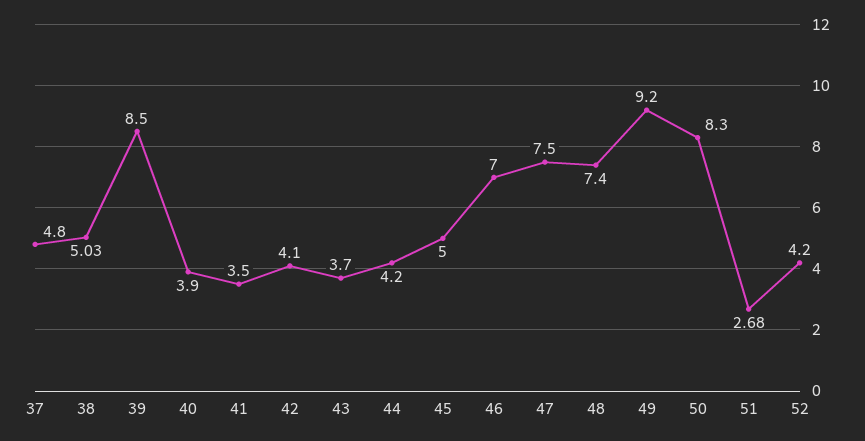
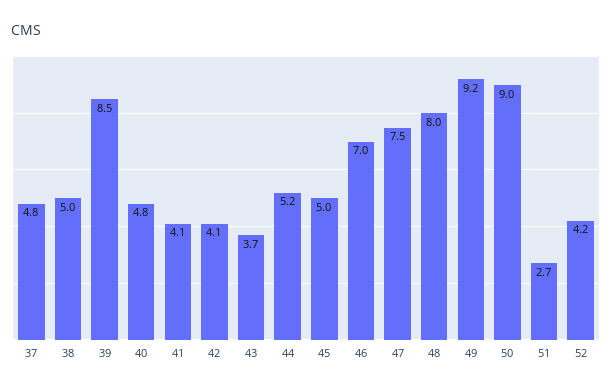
40: 3.9 -> 4.8
41: 3.5 -> 4.1
44: 4.2 -> 5.2
48: 7.4 -> 8
50: 8.3 -> 9

